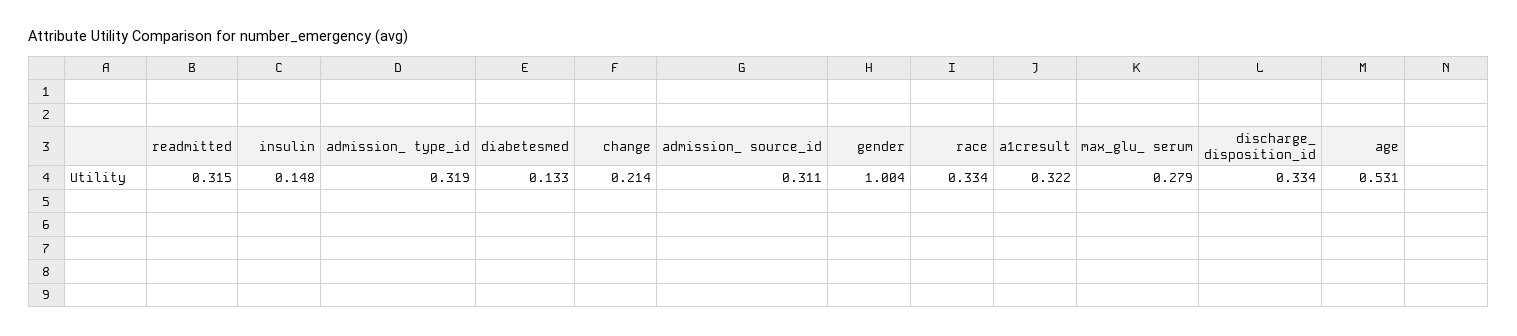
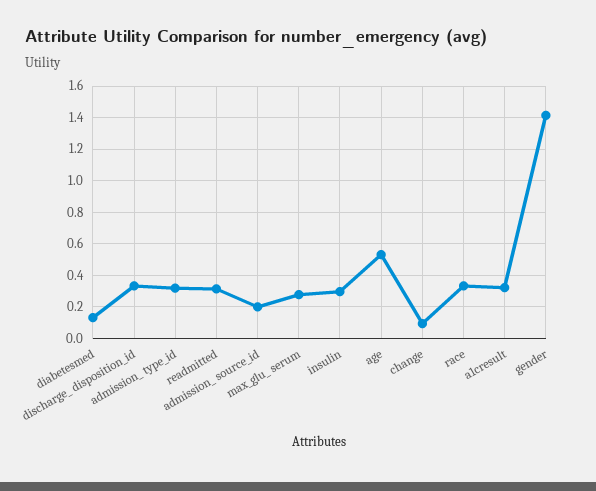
insulin: 0.148 -> 0.3
change: 0.214 -> 0.1
admission_ source_id: 0.311 -> 0.2
gender: 1.004 -> 1.4

